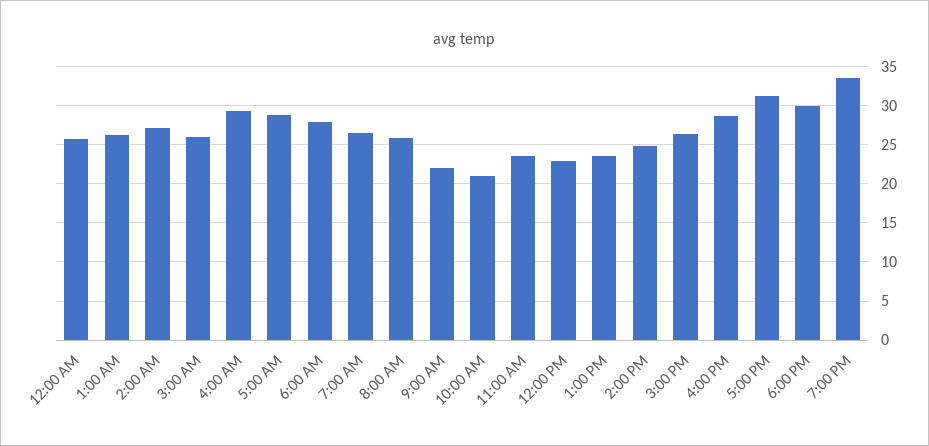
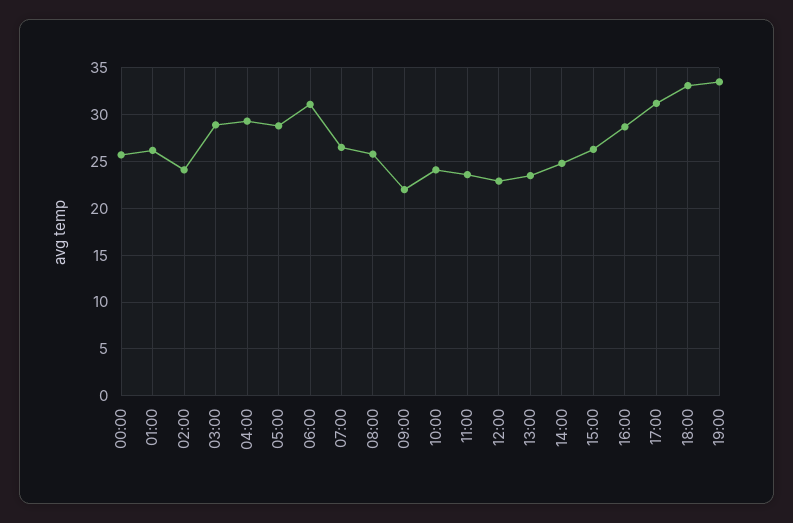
2:00 AM: 27 -> 24
3:00 AM: 26 -> 29
6:00 AM: 28 -> 31
10:00 AM: 21 -> 24
6:00 PM: 30 -> 33

